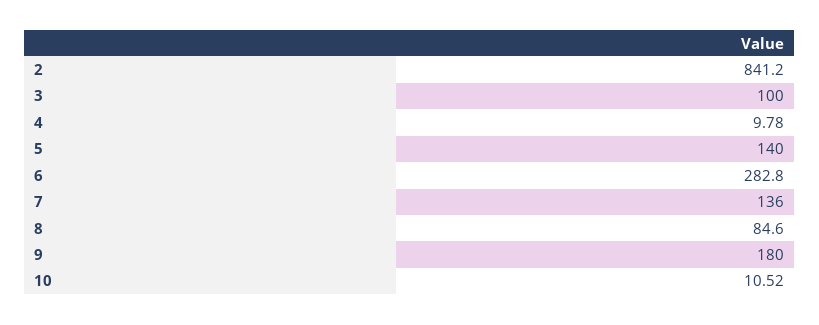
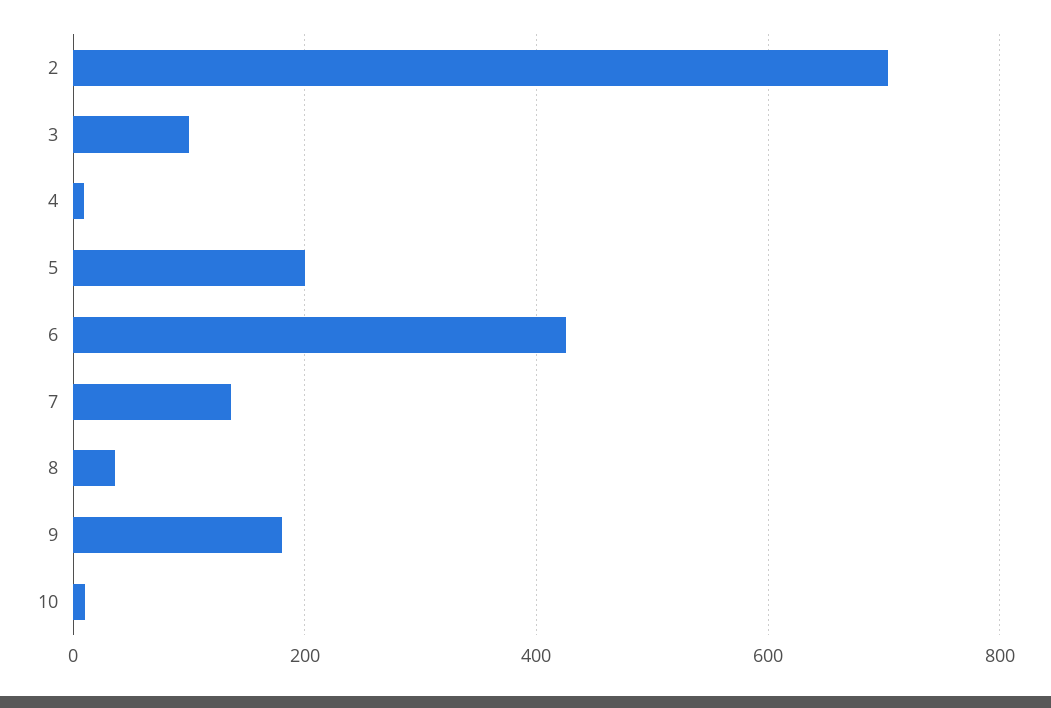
2: 841.2 -> 700
5: 140 -> 200
6: 282.8 -> 420
8: 84.6 -> 40

